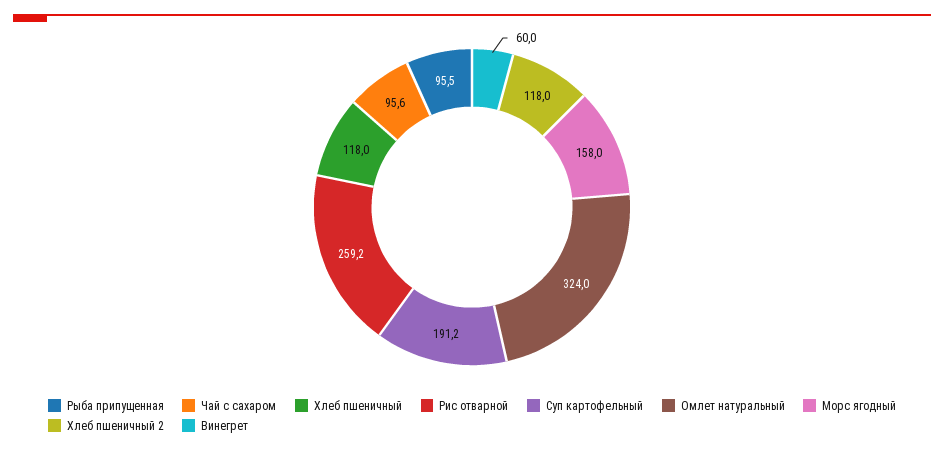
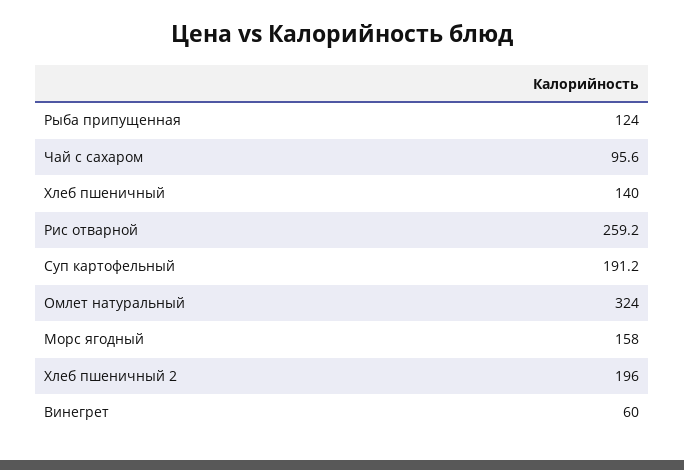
Рыба припущенная: 95.5 -> 124
Хлеб пшеничный: 118 -> 140
Хлеб пшеничный 2: 118 -> 196

